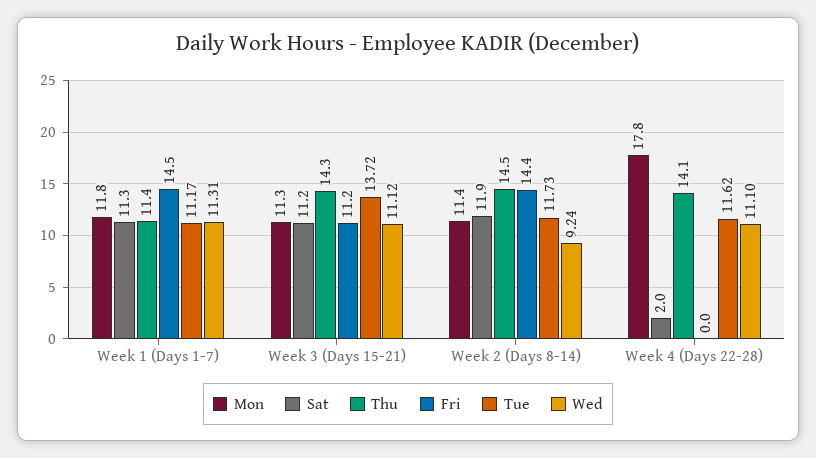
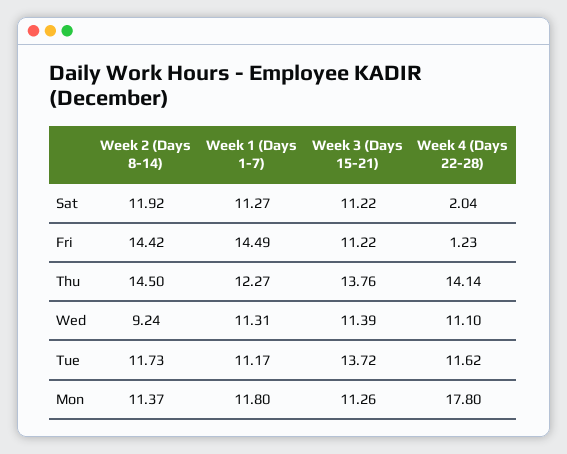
Thu, Week 1 (Days 1-7): 11.4 -> 12.27
Thu, Week 3 (Days 15-21): 14.3 -> 13.76
Wed, Week 3 (Days 15-21): 11.12 -> 11.39
Fri, Week 4 (Days 22-28): 0 -> 1.23

